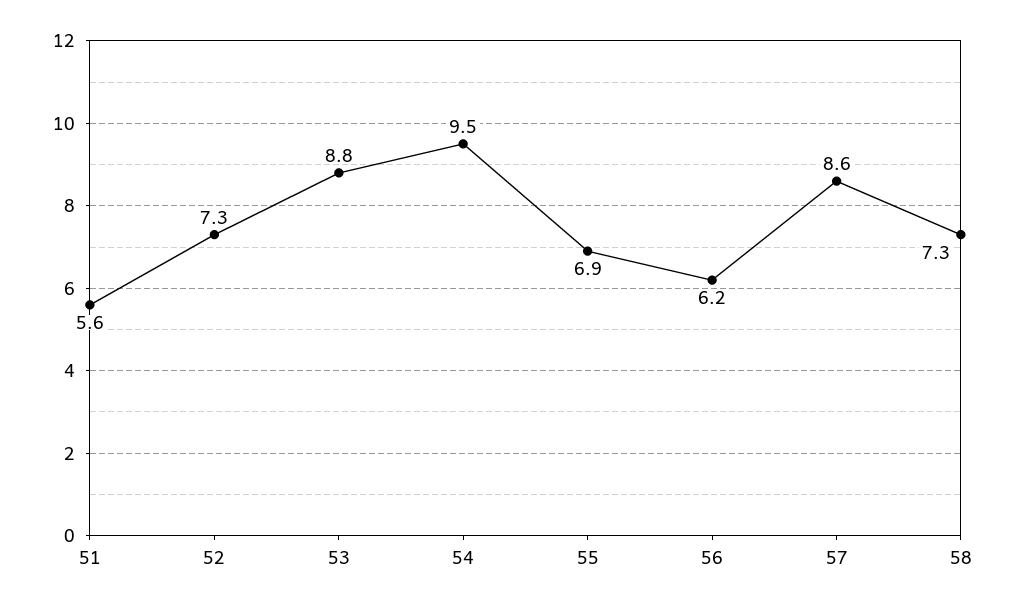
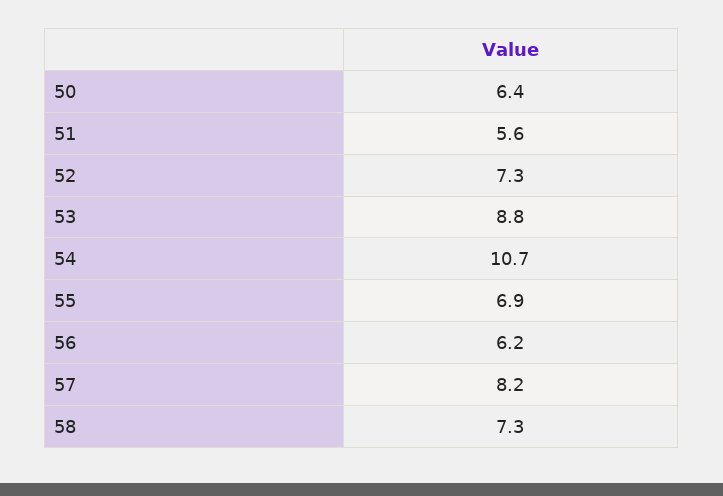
54: 9.5 -> 10.7
57: 8.6 -> 8.2
50: none -> 6.4

